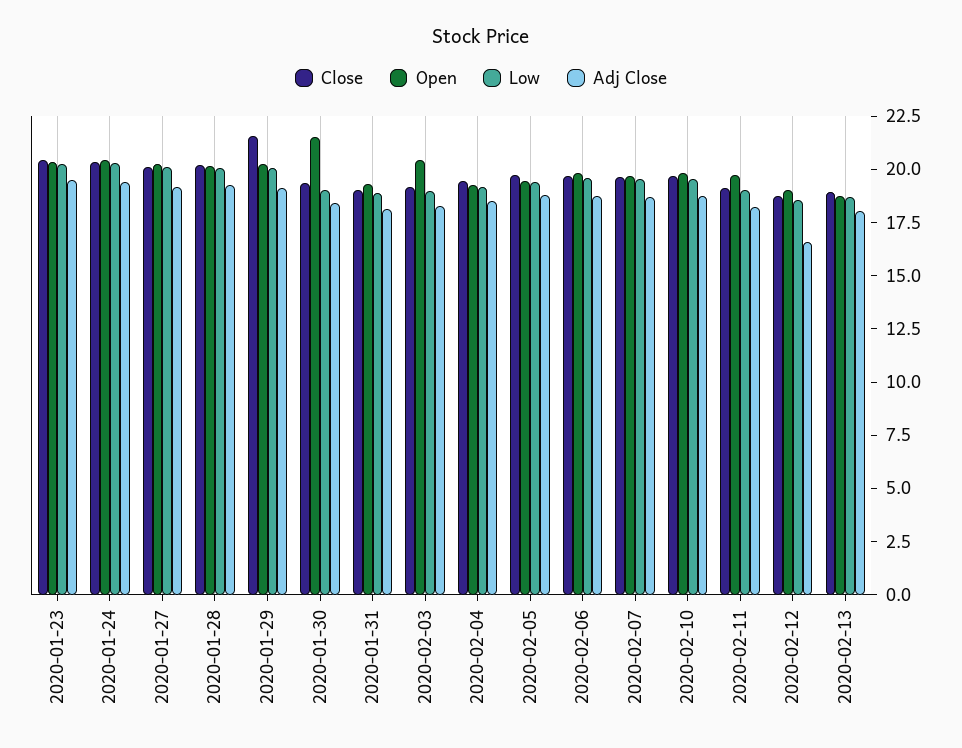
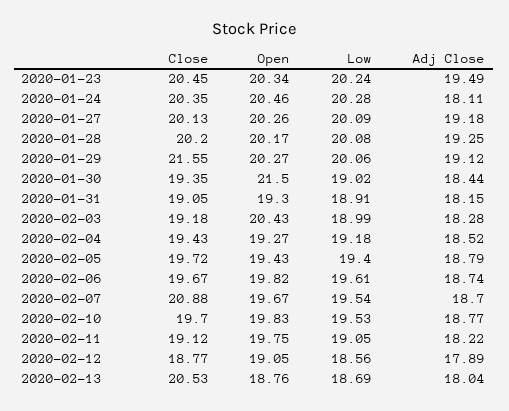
Adj Close, 2020-01-24: 19.5 -> 18.11
Close, 2020-02-07: 19.5 -> 20.88
Adj Close, 2020-02-12: 16.5 -> 17.89
Close, 2020-02-13: 19 -> 20.53

